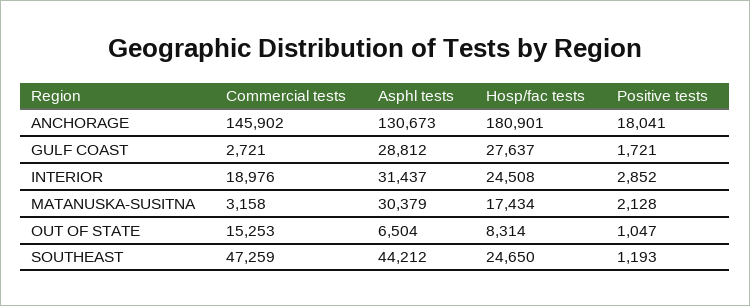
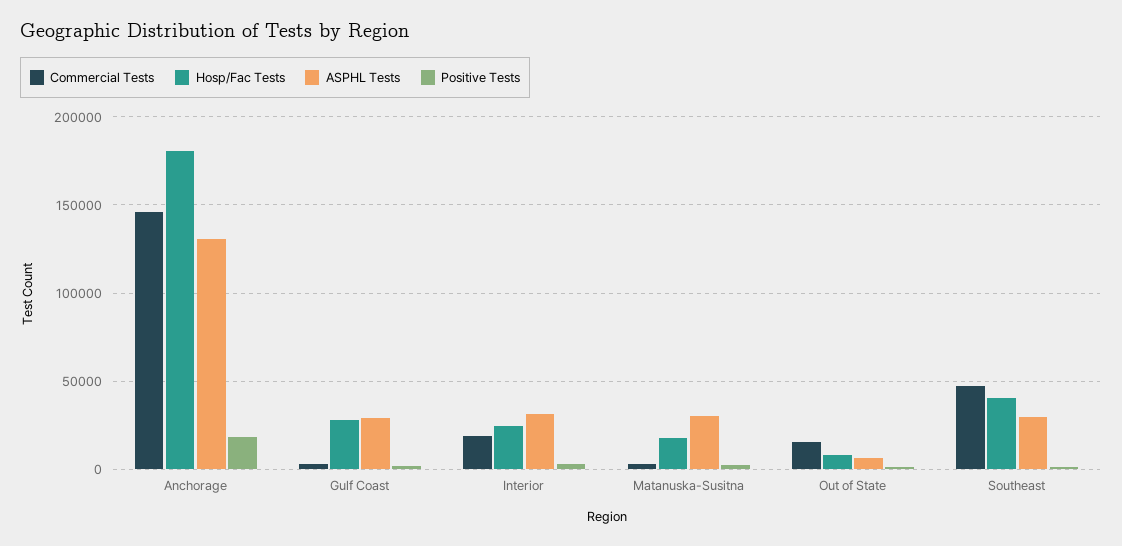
Asphl tests, SOUTHEAST: 44212 -> 30000
Hosp/fac tests, SOUTHEAST: 24650 -> 40000

